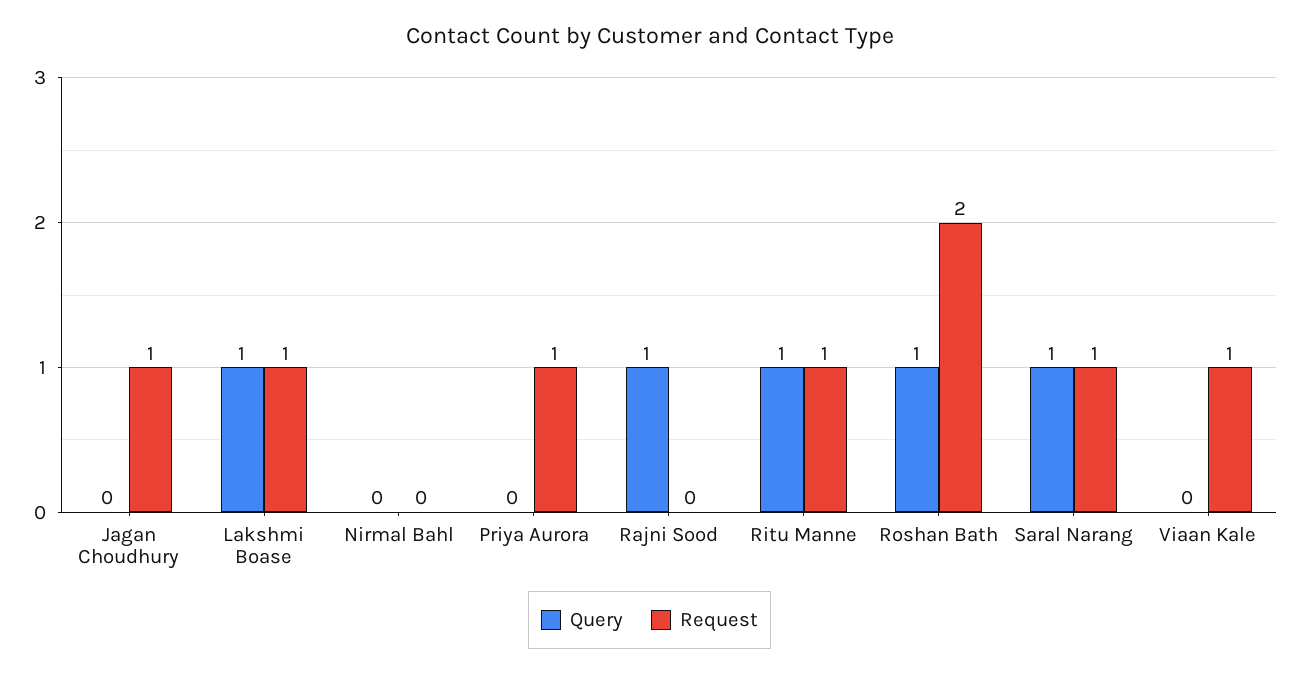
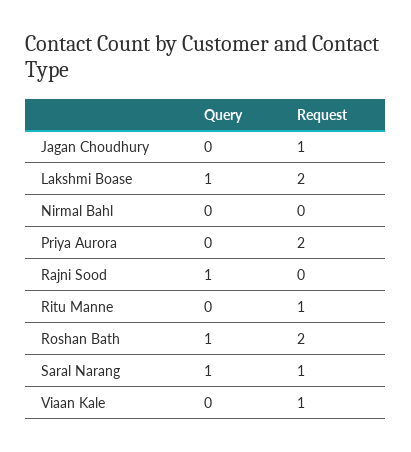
Request, Lakshmi Boase: 1 -> 2
Request, Priya Aurora: 1 -> 2
Query, Ritu Manne: 1 -> 0

